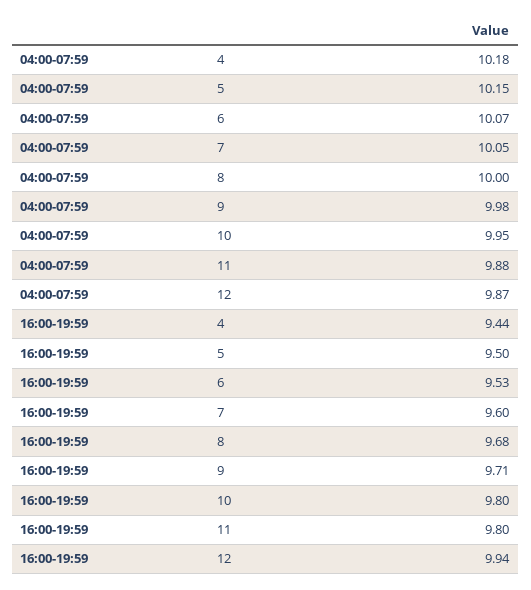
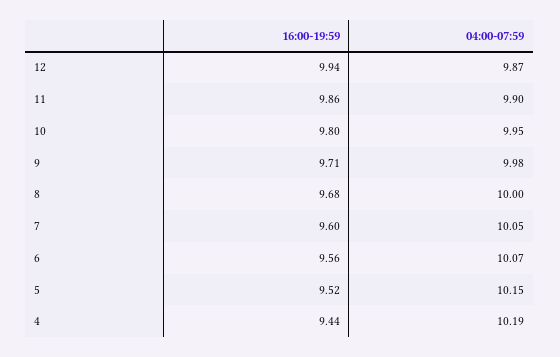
04:00-07:59, 4: 10.18 -> 10.19
04:00-07:59, 11: 9.88 -> 9.9
16:00-19:59, 5: 9.5 -> 9.52
16:00-19:59, 6: 9.53 -> 9.56
16:00-19:59, 11: 9.8 -> 9.86

